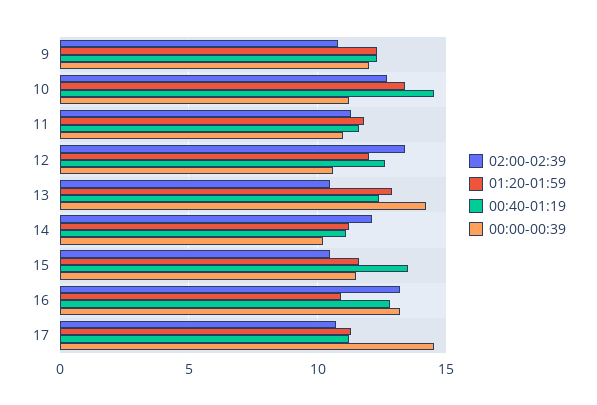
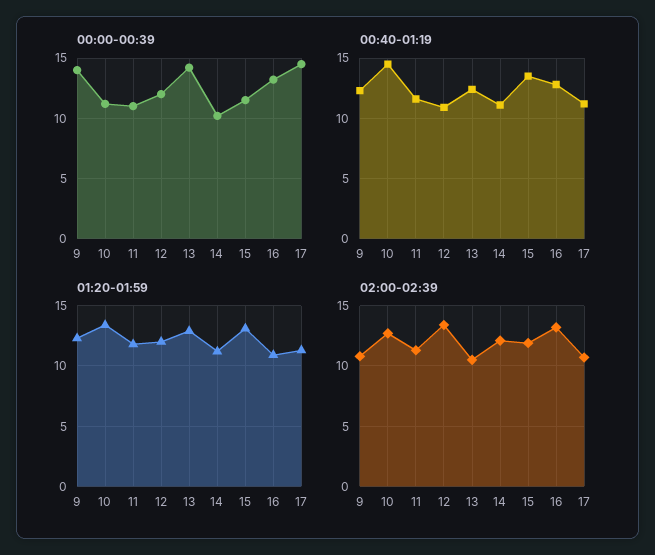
00:00-00:39, 9: 12 -> 14
00:40-01:19, 12: 12.5 -> 11
00:00-00:39, 12: 10.5 -> 12
02:00-02:39, 15: 10.5 -> 12
01:20-01:59, 15: 11.5 -> 13

